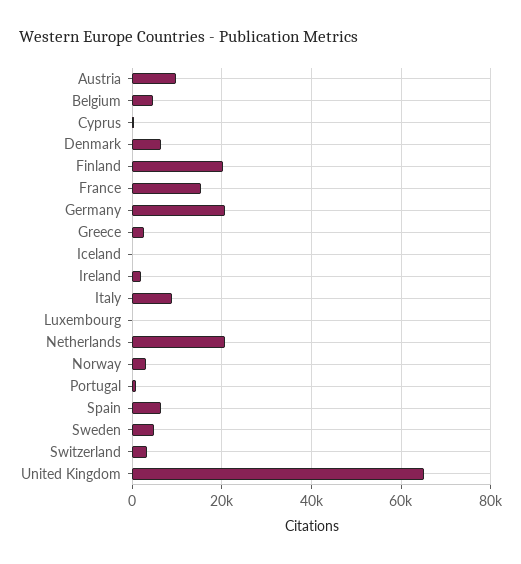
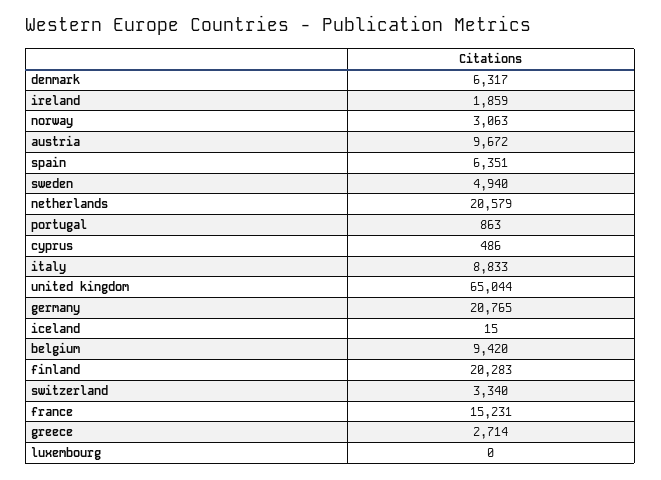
Belgium: 4000 -> 9420

